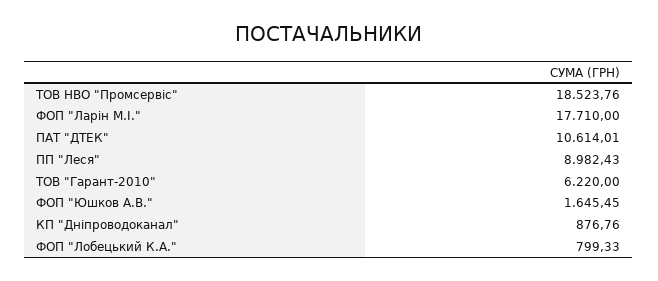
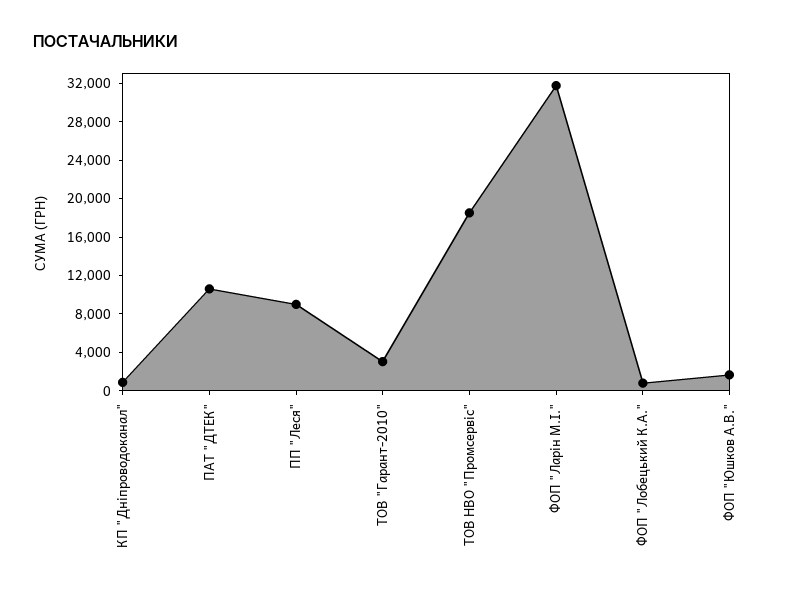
ФОП "Ларін М.І.": 17710 -> 32000
ТОВ "Гарант-2010": 6220 -> 3000

